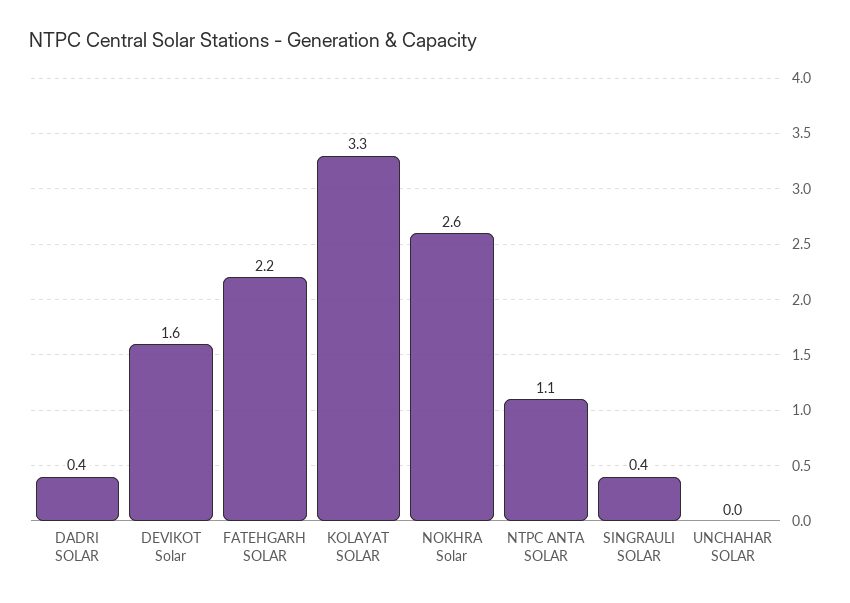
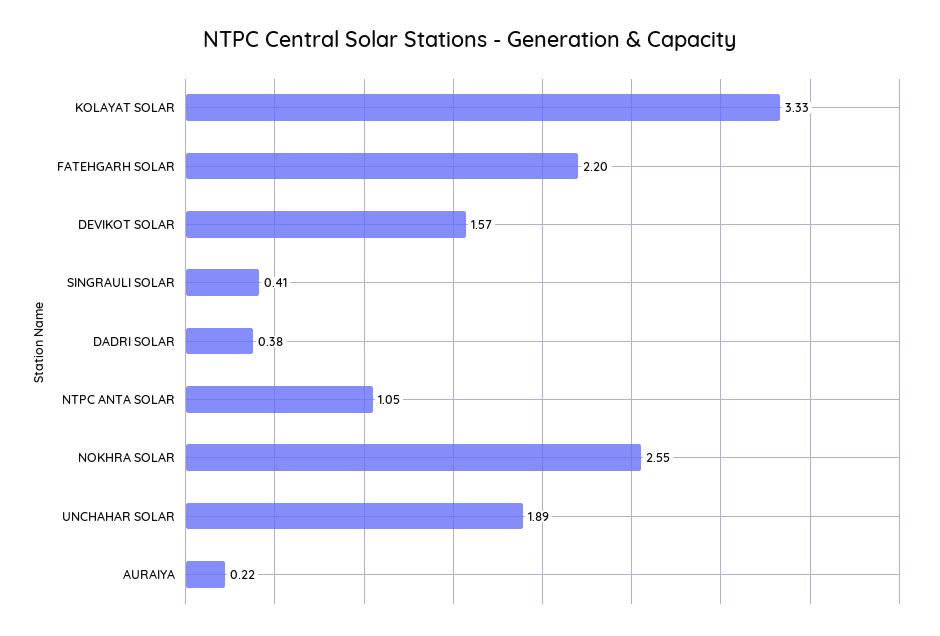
UNCHAHAR SOLAR: 0 -> 1.89
AURAIYA: none -> 0.22

